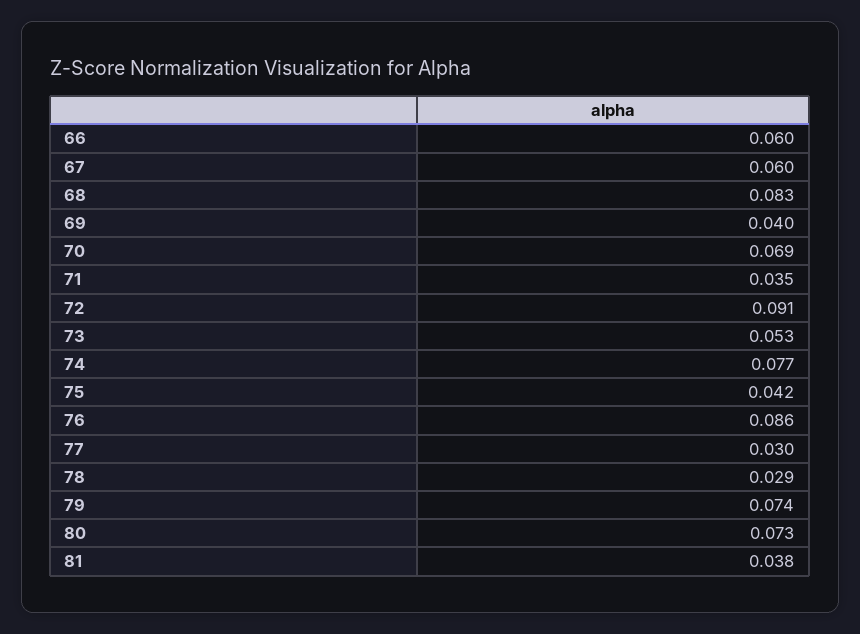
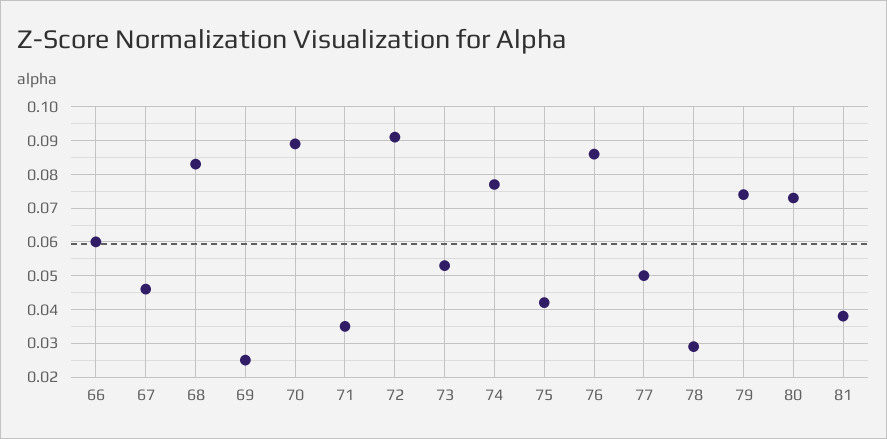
67: 0.06 -> 0.045
69: 0.04 -> 0.025
70: 0.069 -> 0.09
77: 0.03 -> 0.05

